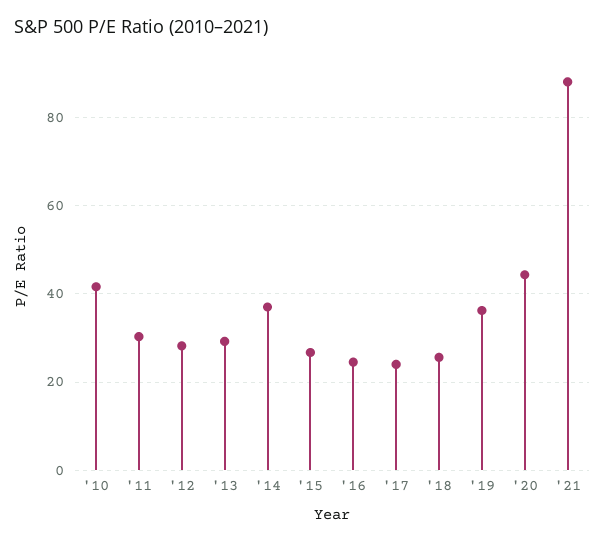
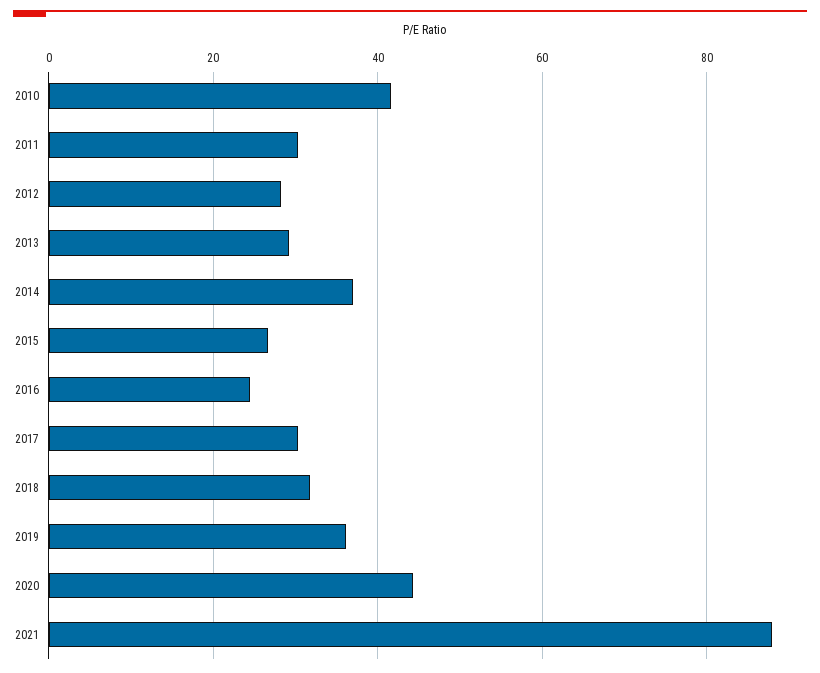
'17: 24 -> 30
'18: 26 -> 32

